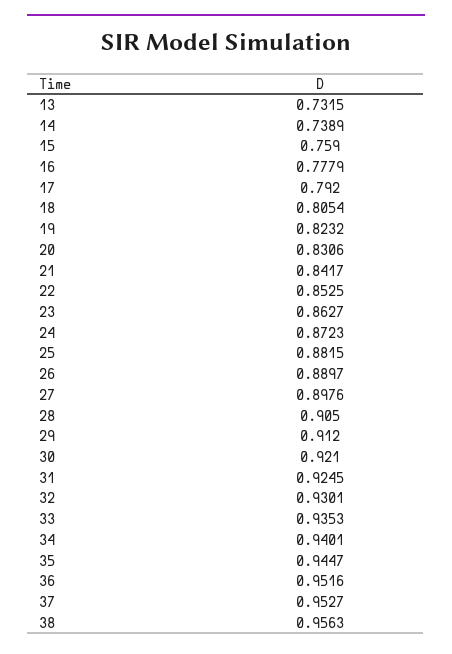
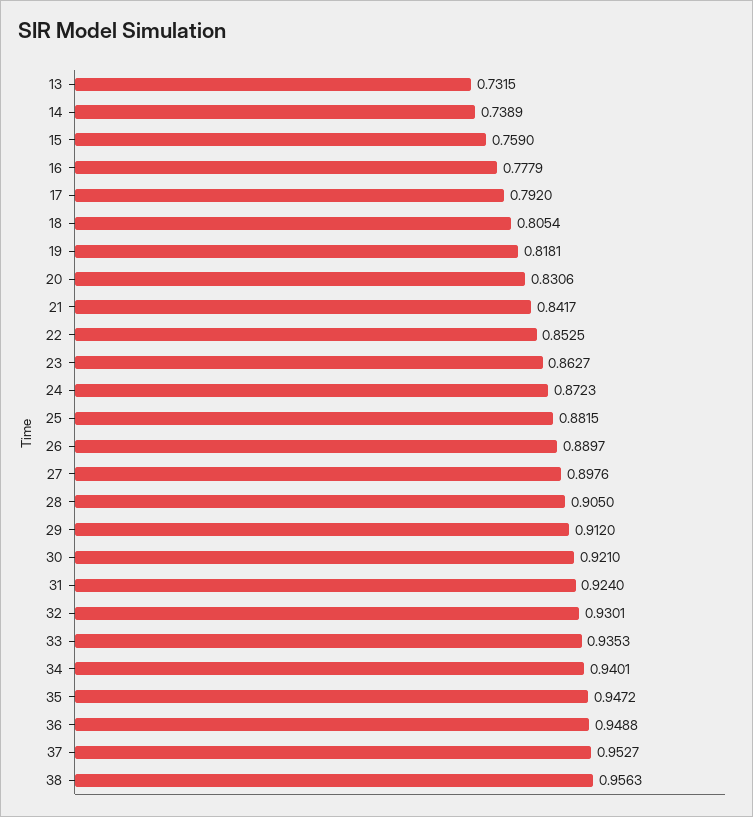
19: 0.8232 -> 0.8181
31: 0.9245 -> 0.924
35: 0.9447 -> 0.9472
36: 0.9516 -> 0.9488

